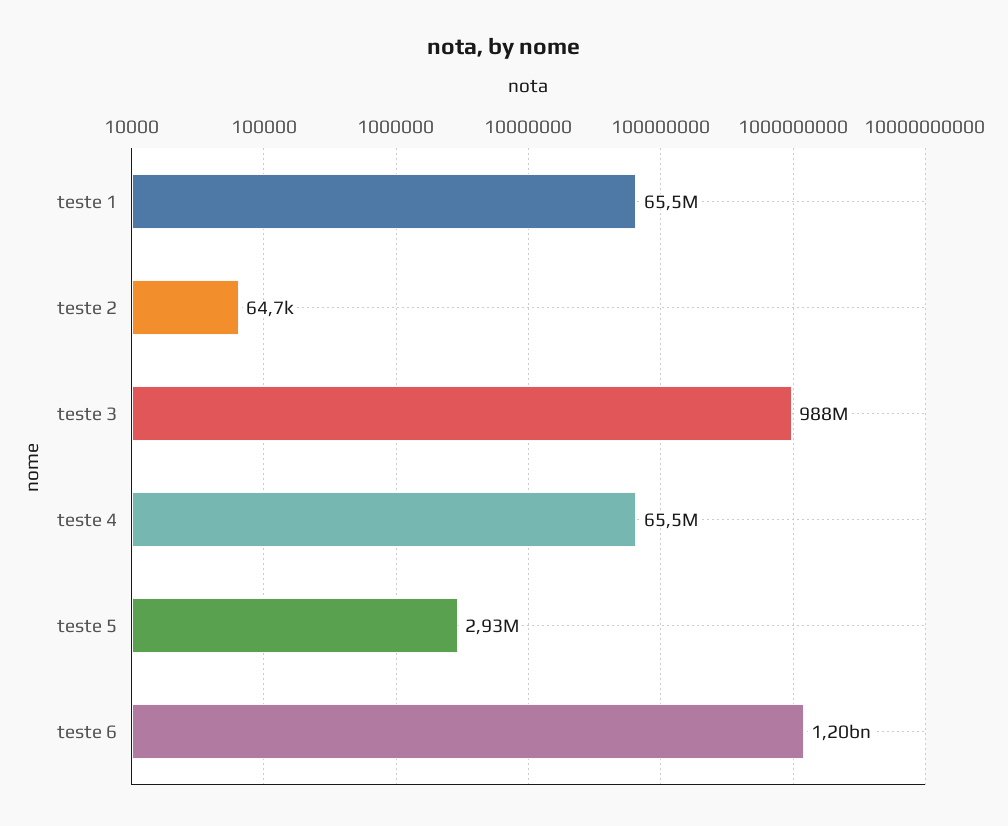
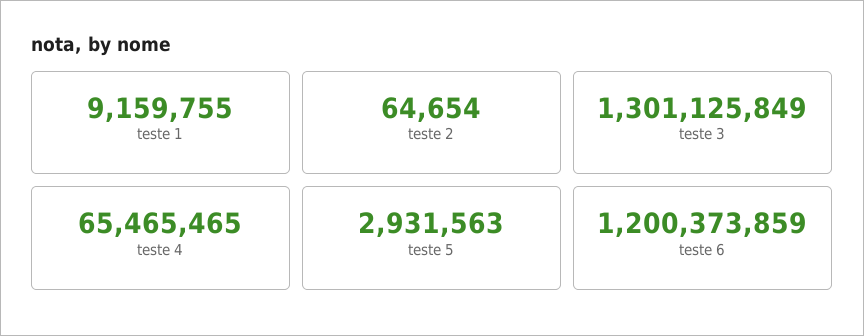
teste 1: 65500000 -> 9159755
teste 3: 988000000 -> 1301125849

